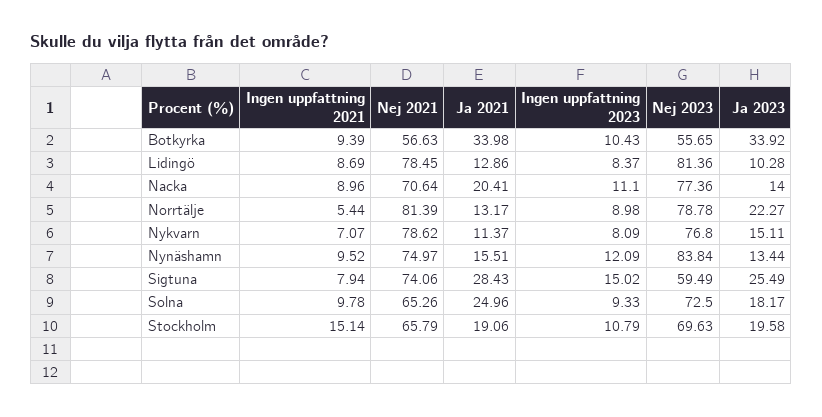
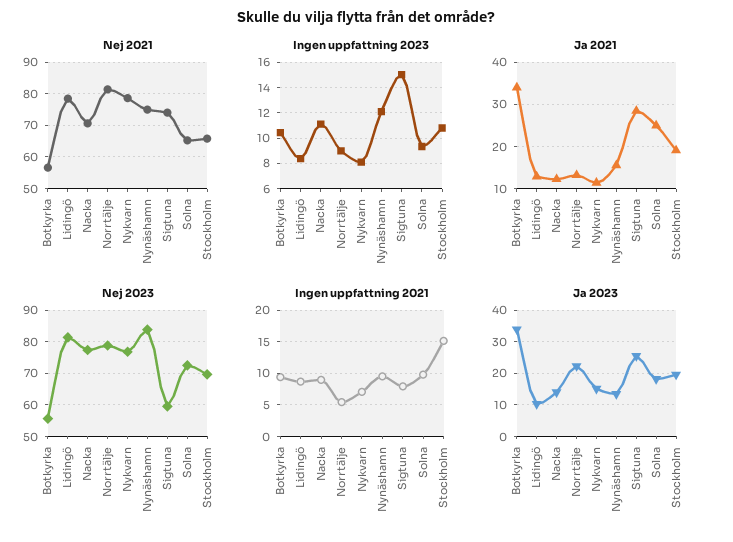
Ja 2021, Nacka: 20.41 -> 12

